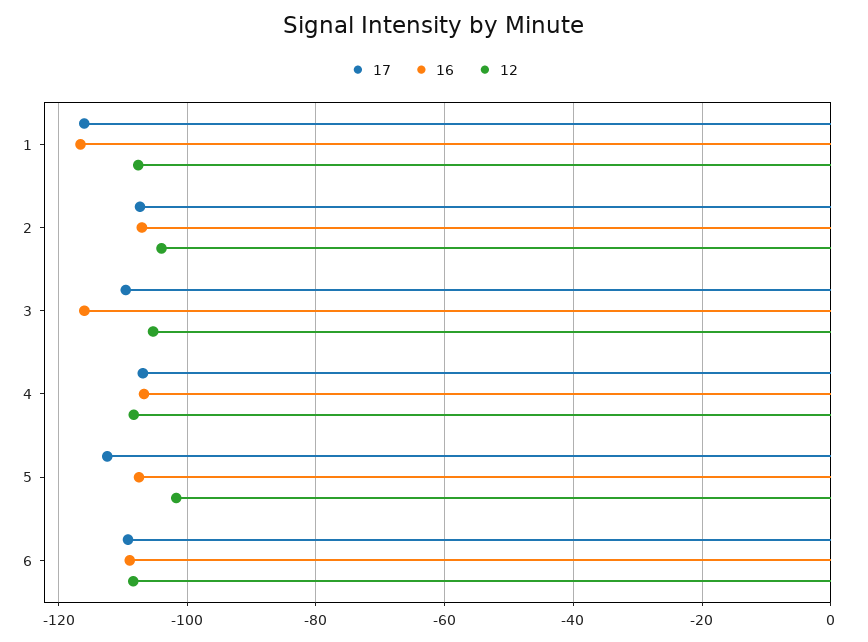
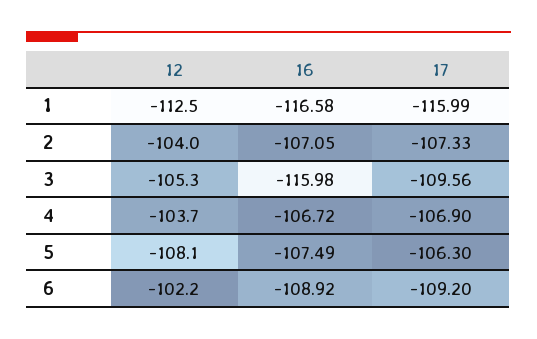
12, 1: -108 -> -112.5
12, 4: -108 -> -103.7
17, 5: -112 -> -106.3
12, 5: -102 -> -108.1
12, 6: -108 -> -102.2

